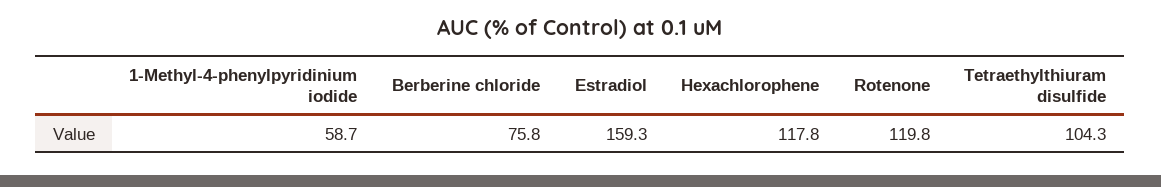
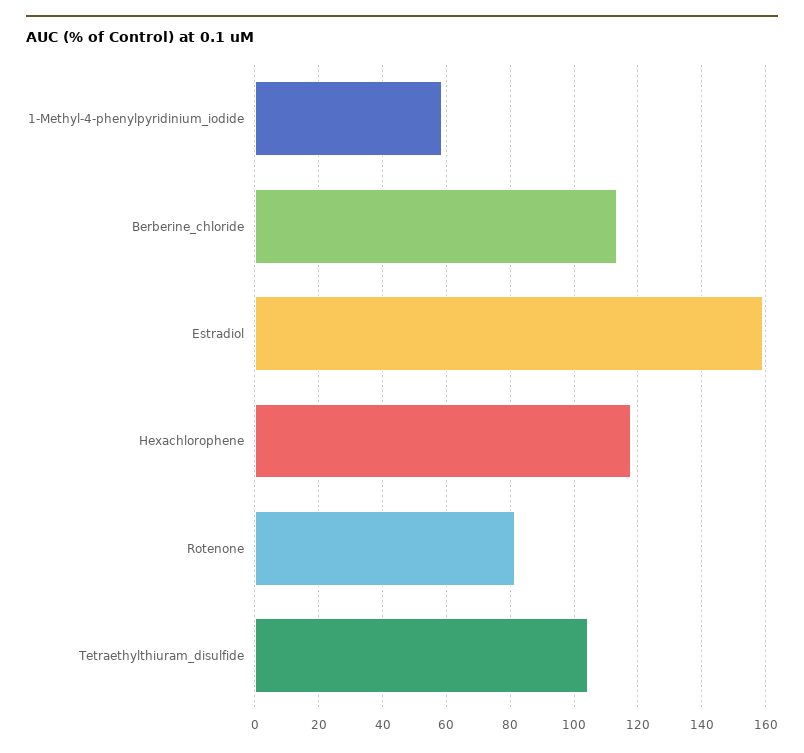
Berberine chloride: 75.8 -> 114
Rotenone: 119.8 -> 82

